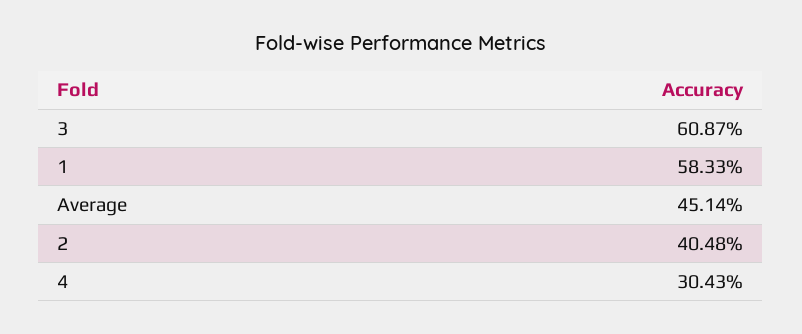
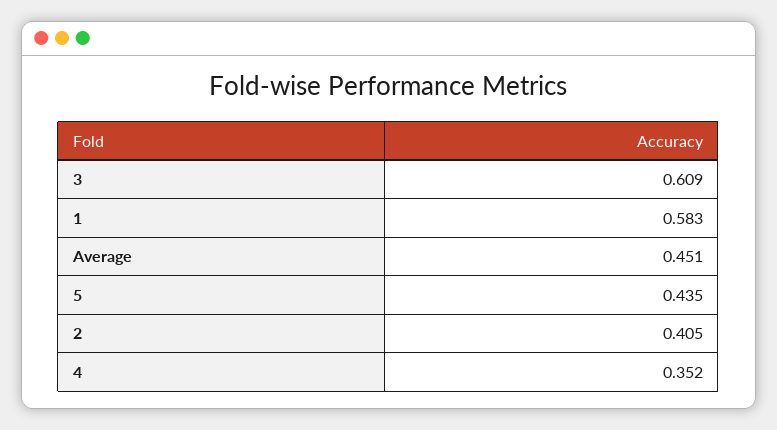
4: 0.3043 -> 0.352
5: none -> 0.435

